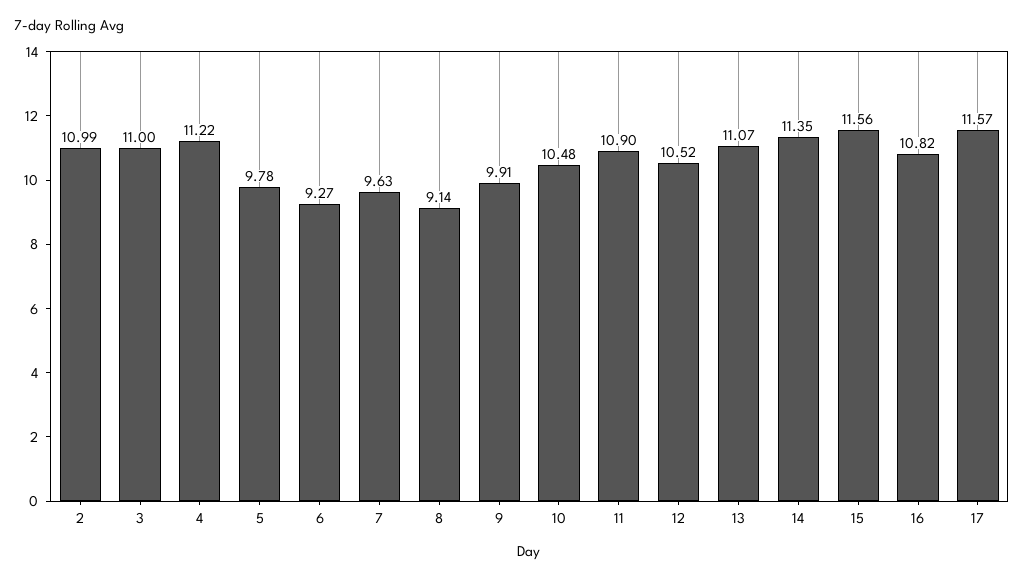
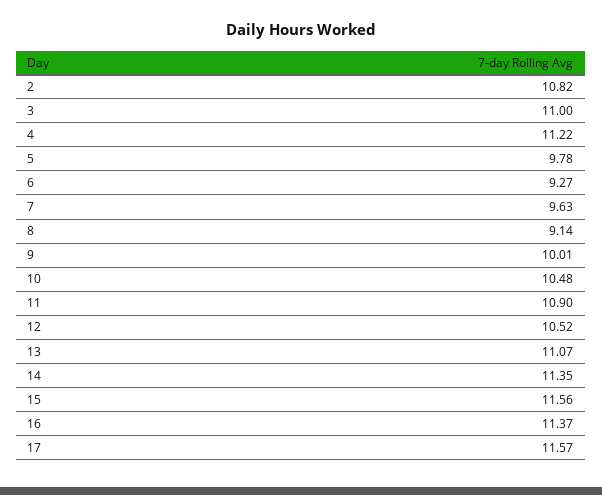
2: 10.99 -> 10.82
9: 9.91 -> 10.01
16: 10.82 -> 11.37

